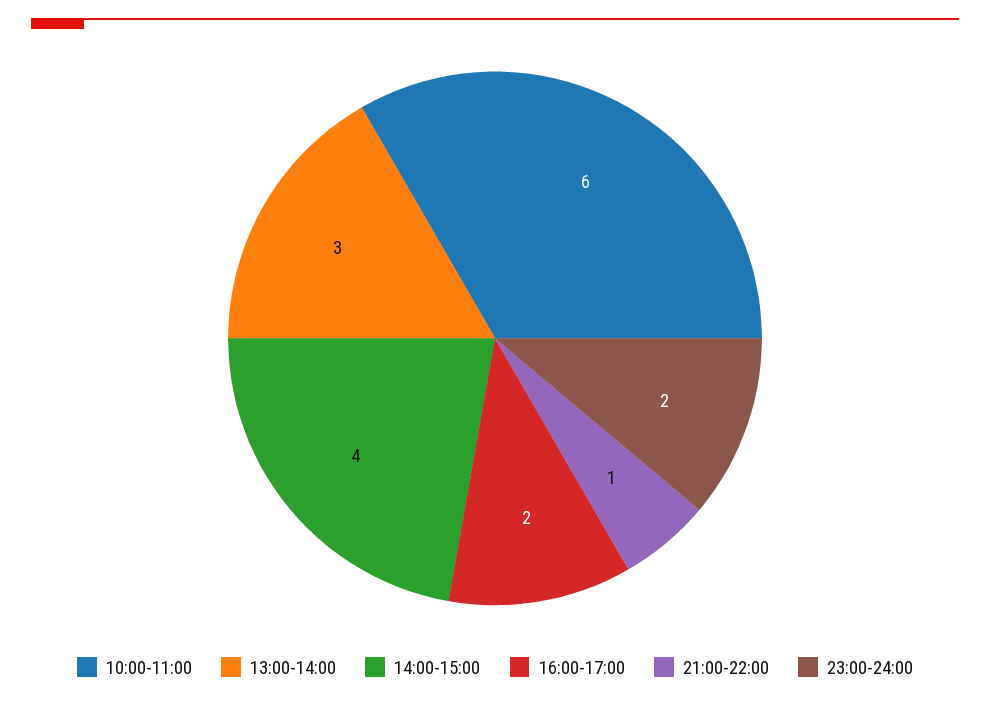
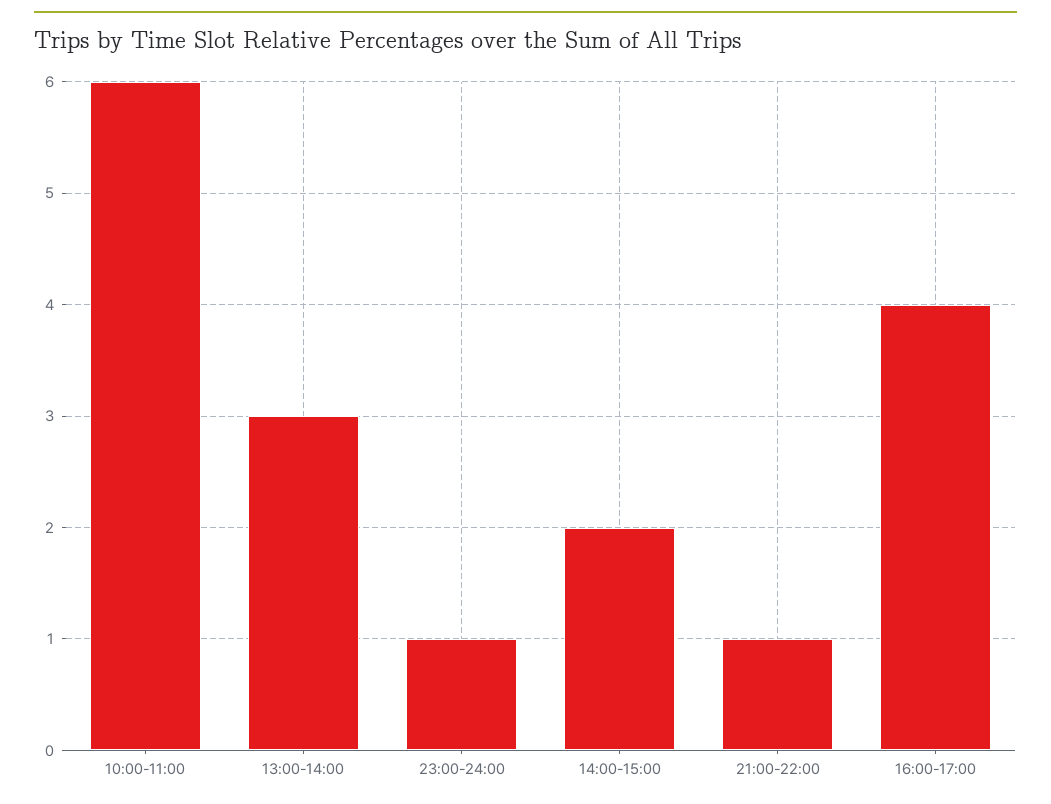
14:00-15:00: 4 -> 2
16:00-17:00: 2 -> 4
23:00-24:00: 2 -> 1

